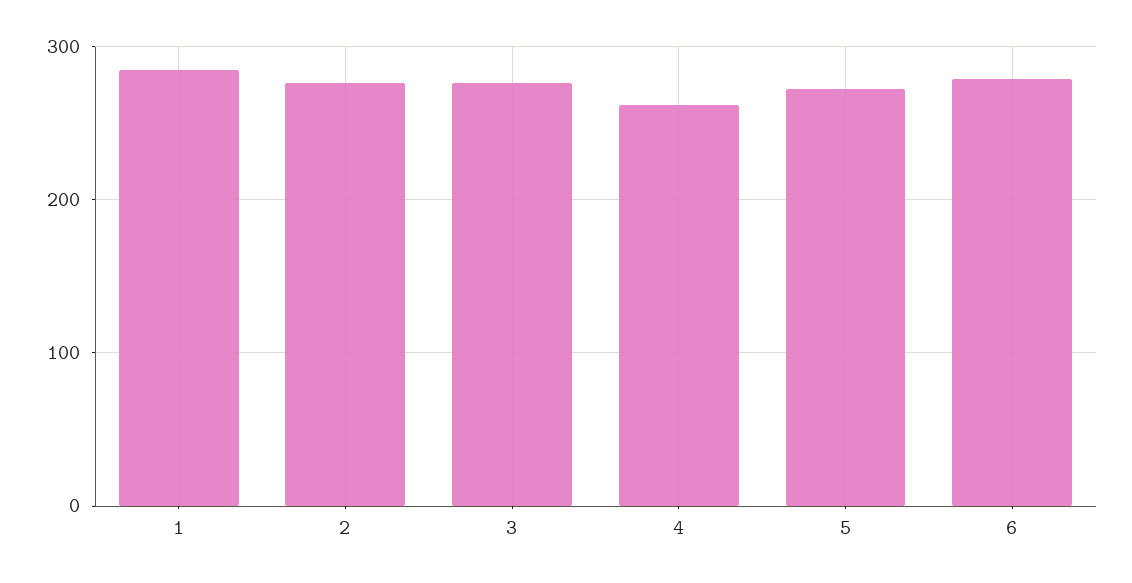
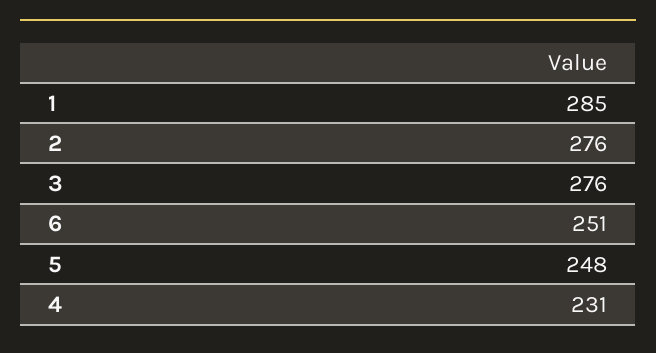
4: 260 -> 231
5: 270 -> 248
6: 280 -> 251

